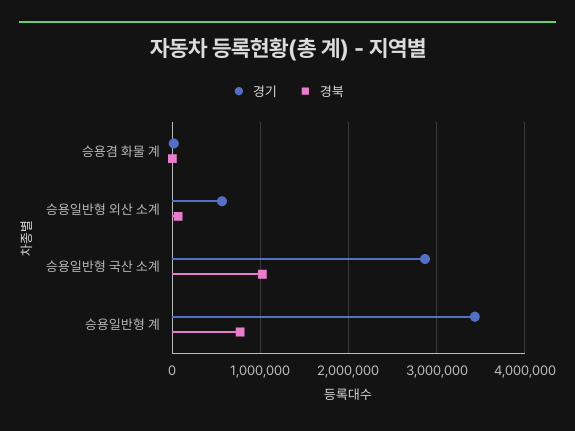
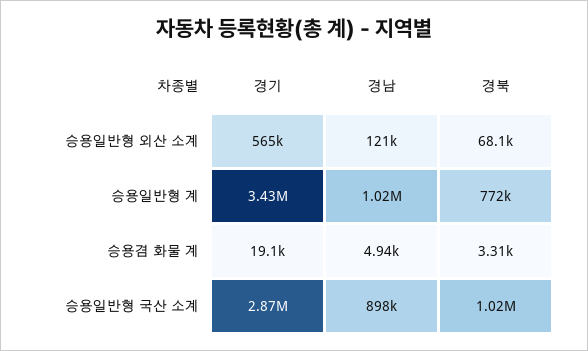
경남, 승용일반형 외산 소계: none -> 121000
경남, 승용일반형 계: none -> 1020000
경남, 승용겸 화물 계: none -> 4940
경남, 승용일반형 국산 소계: none -> 898000

